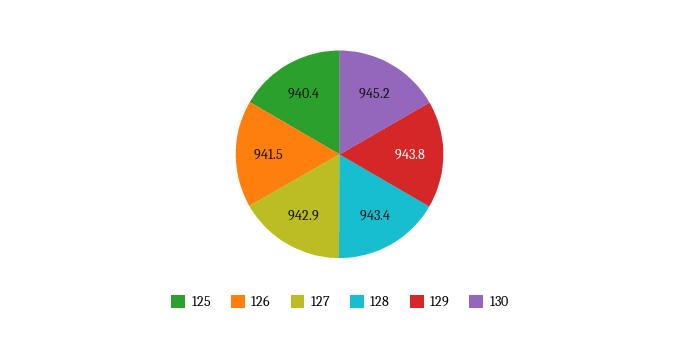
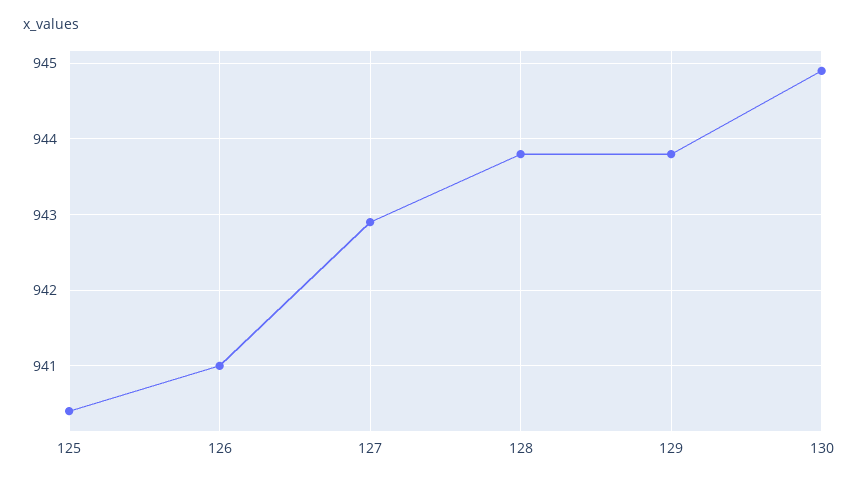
126: 941.5 -> 941
128: 943.4 -> 943.8
130: 945.2 -> 944.9

